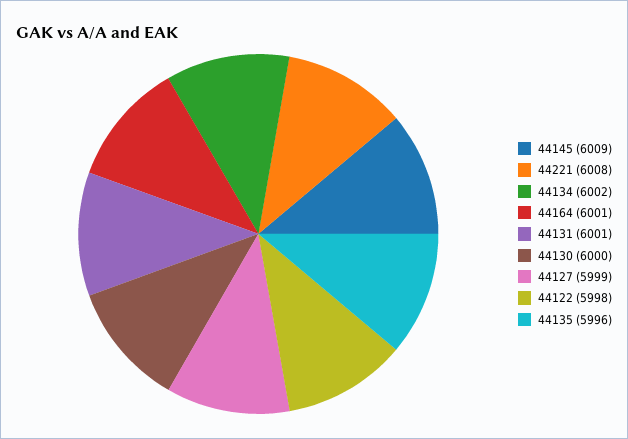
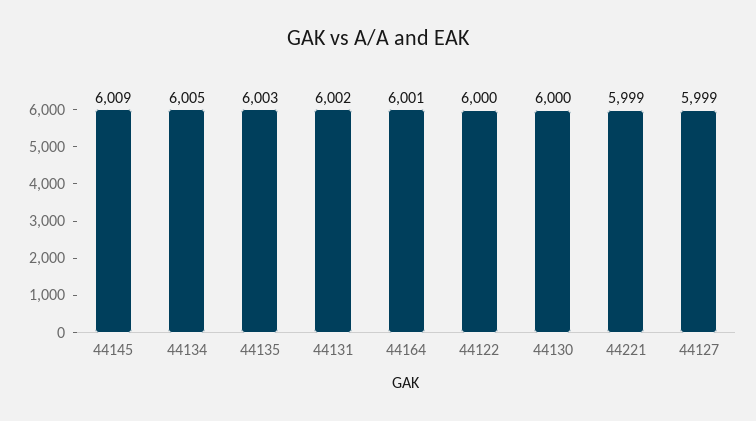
44221: 6008 -> 5999
44134: 6002 -> 6005
44131: 6001 -> 6002
44122: 5998 -> 6000
44135: 5996 -> 6003

